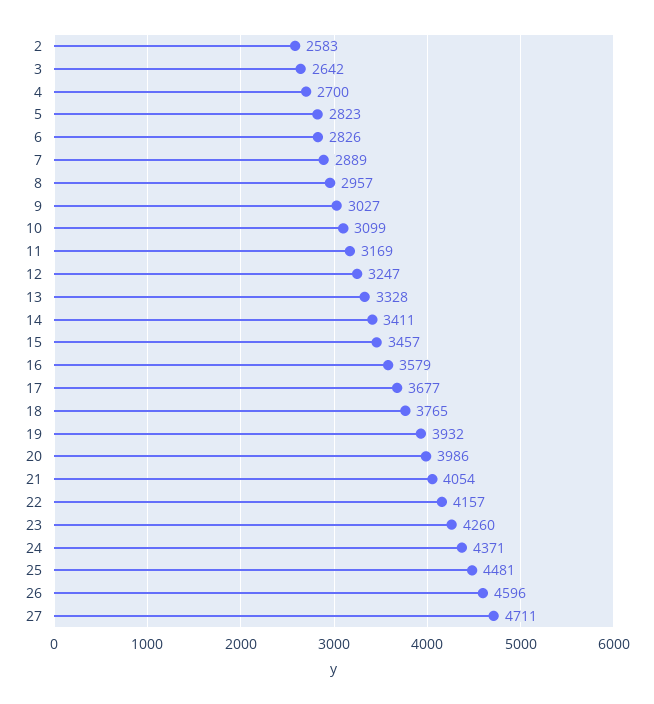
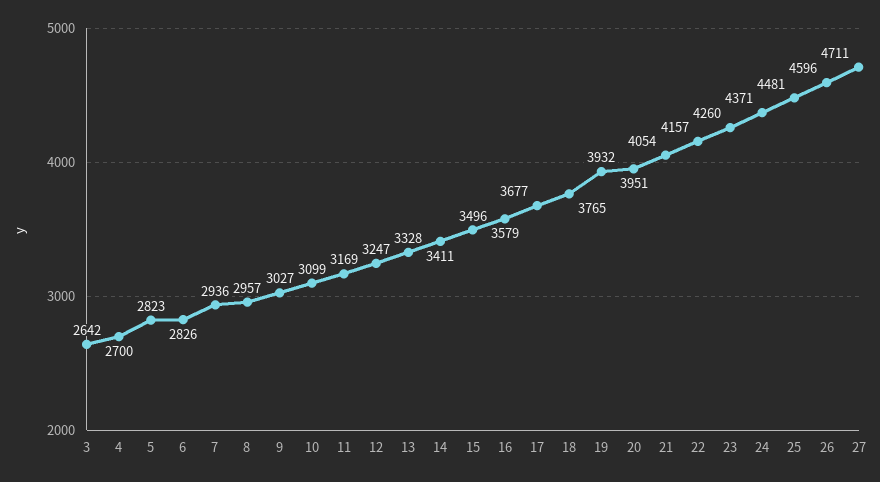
2: 2583 -> none
7: 2889 -> 2936
15: 3457 -> 3496
20: 3986 -> 3951

